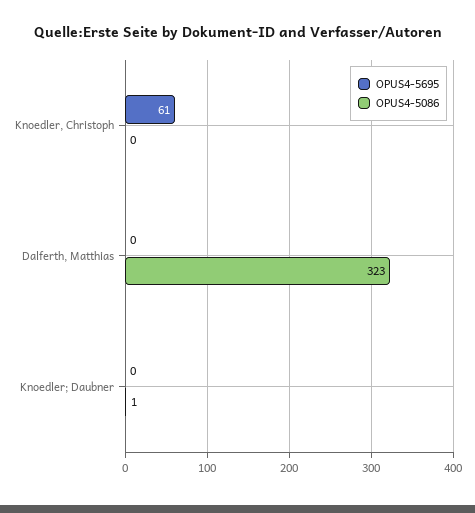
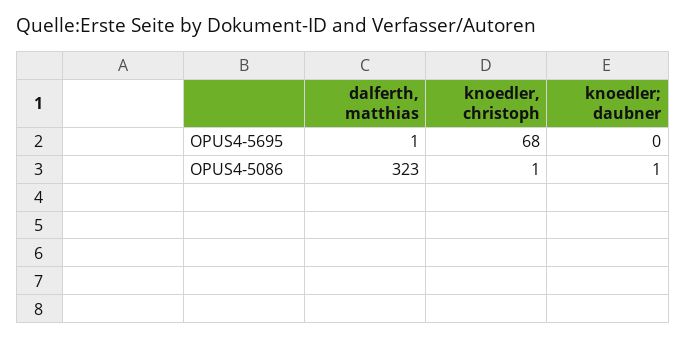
OPUS4-5695, Knoedler, Christoph: 61 -> 68
OPUS4-5086, Knoedler, Christoph: 0 -> 1
OPUS4-5695, Dalferth, Matthias: 0 -> 1

